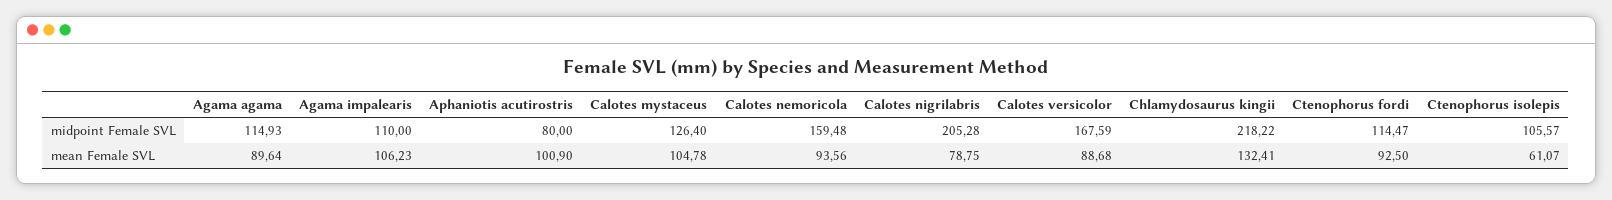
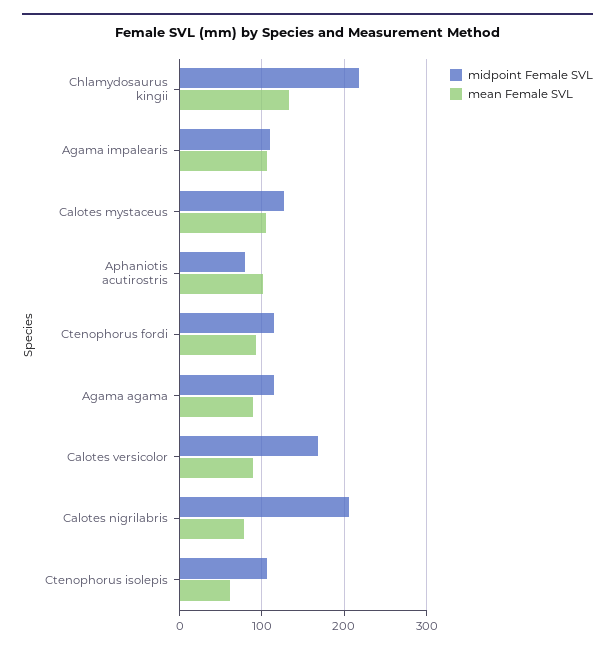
midpoint Female SVL, Calotes nemoricola: 159.48 -> none
mean Female SVL, Calotes nemoricola: 93.56 -> none

